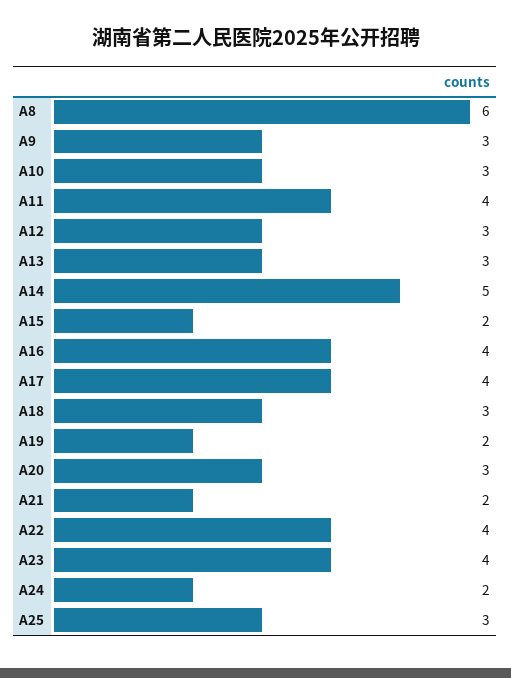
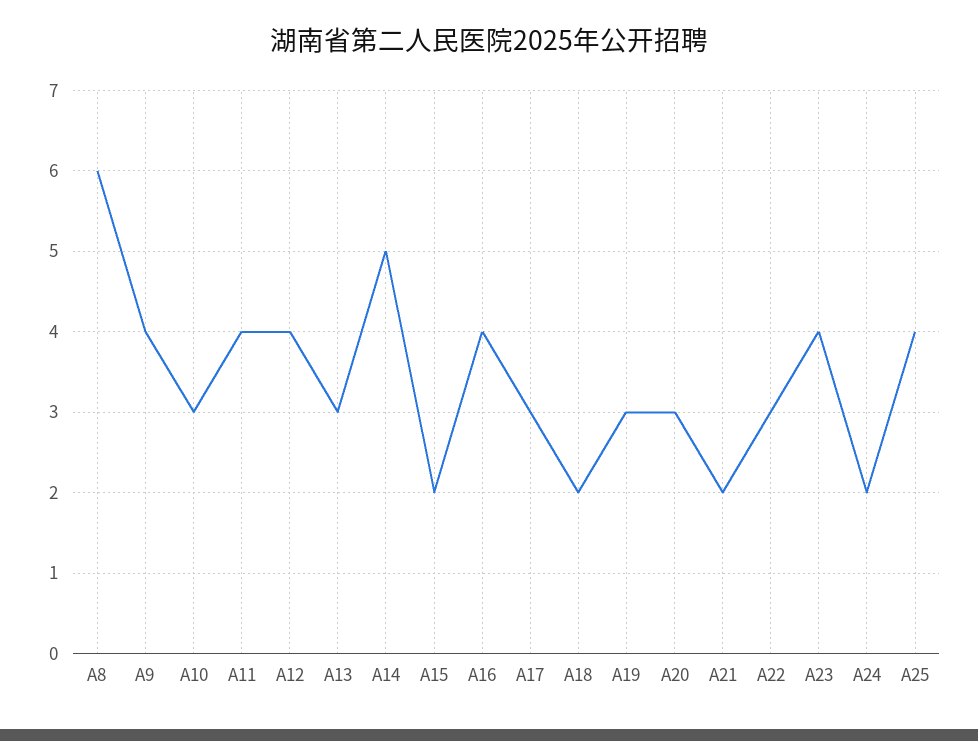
A9: 3 -> 4
A12: 3 -> 4
A17: 4 -> 3
A18: 3 -> 2
A19: 2 -> 3
A22: 4 -> 3
A25: 3 -> 4

